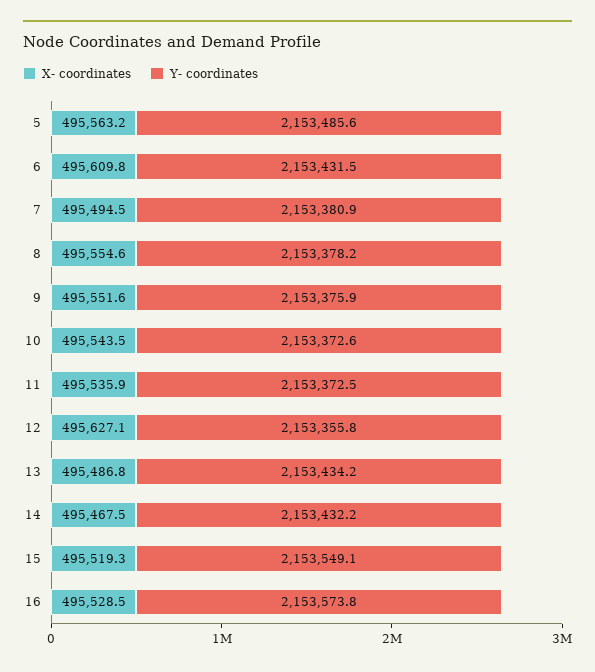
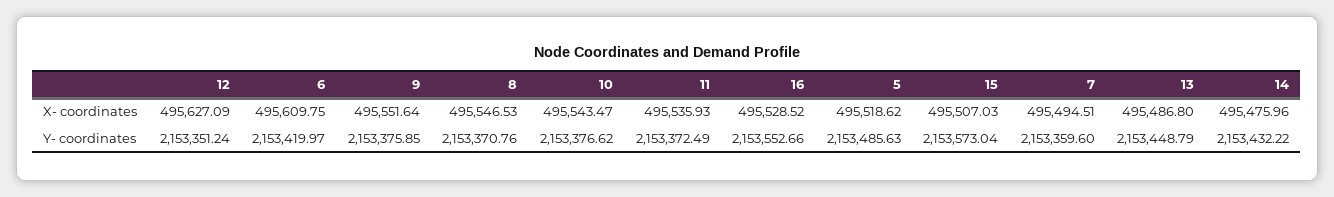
X- coordinates, 5: 495563.2 -> 495518.62
Y- coordinates, 6: 2153431.5 -> 2153419.97
Y- coordinates, 7: 2153380.9 -> 2153359.6
X- coordinates, 8: 495554.6 -> 495546.53
Y- coordinates, 8: 2153378.2 -> 2153370.76
Y- coordinates, 10: 2153372.6 -> 2153376.62
Y- coordinates, 12: 2153355.8 -> 2153351.24
Y- coordinates, 13: 2153434.2 -> 2153448.79
X- coordinates, 14: 495467.5 -> 495475.96
X- coordinates, 15: 495519.3 -> 495507.03
Y- coordinates, 15: 2153549.1 -> 2153573.04
Y- coordinates, 16: 2153573.8 -> 2153552.66

